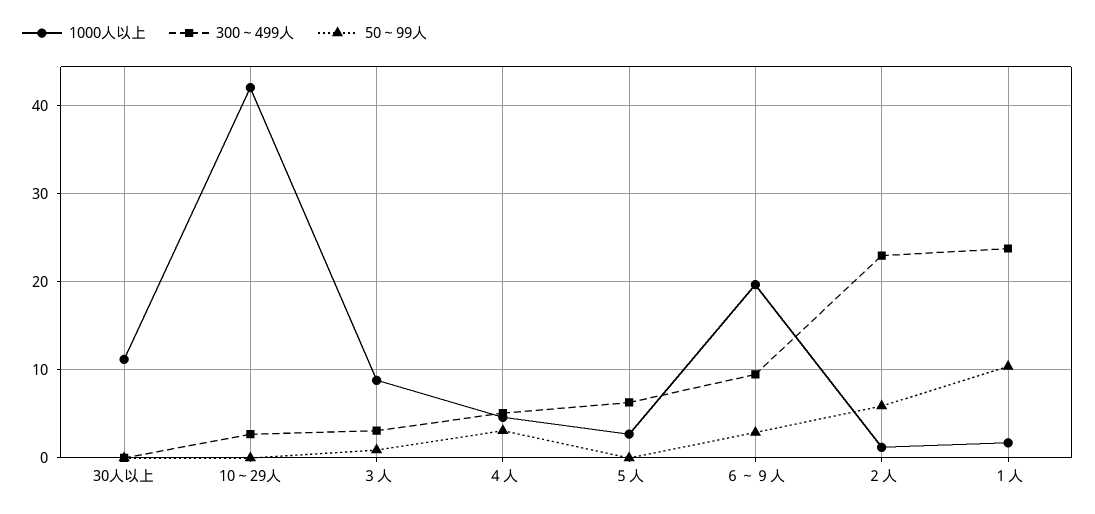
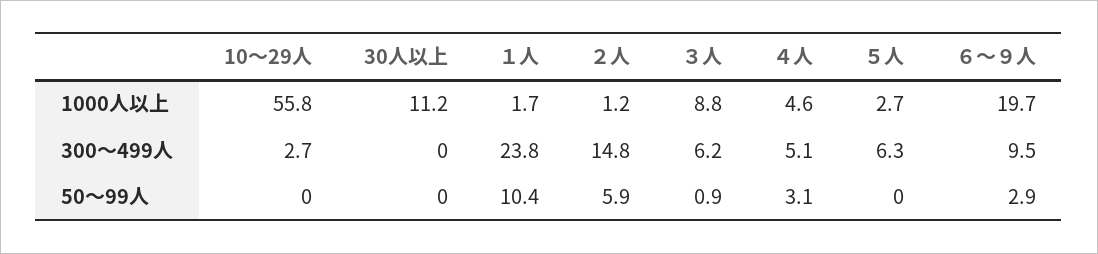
1000人以上, 10～29人: 42 -> 55.8
300～499人, ３人: 3 -> 6.2
300～499人, ２人: 23 -> 14.8

